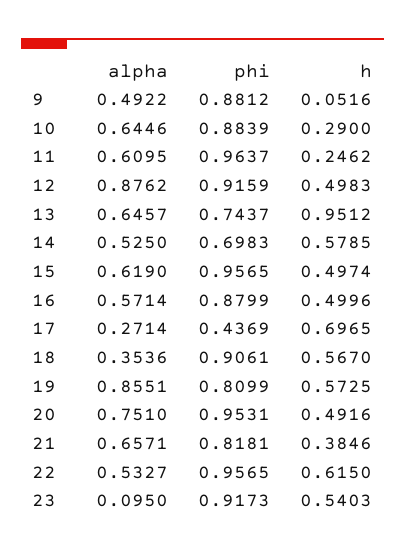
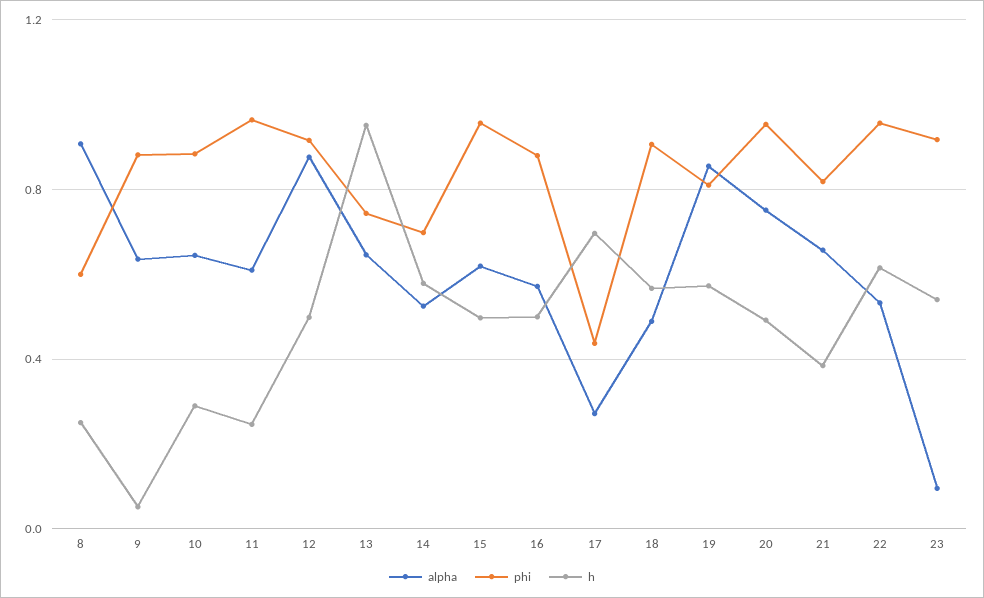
alpha, 9: 0.4922 -> 0.65
alpha, 18: 0.3536 -> 0.5
alpha, 8: none -> 0.9
phi, 8: none -> 0.6
h, 8: none -> 0.25

